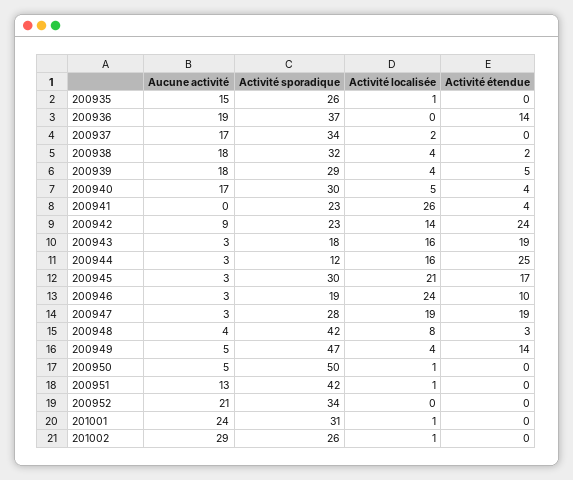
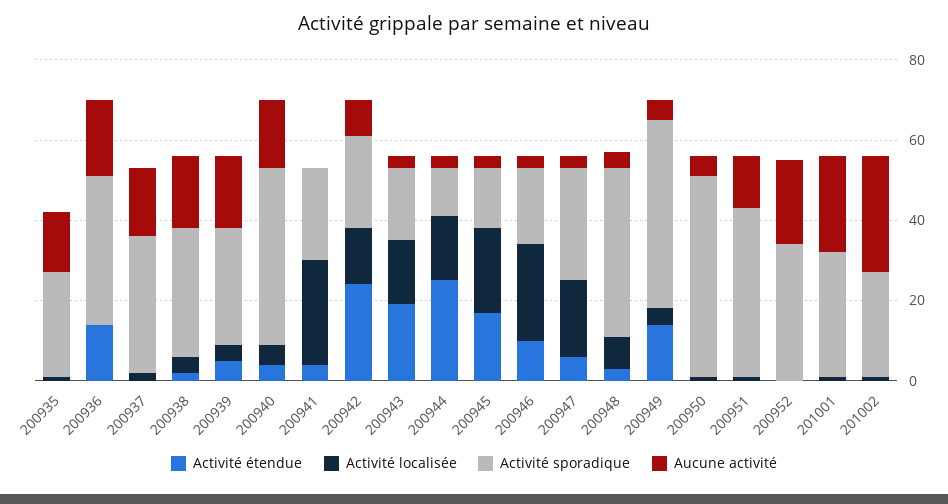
Activité sporadique, 200940: 30 -> 45
Activité sporadique, 200945: 30 -> 15
Activité étendue, 200947: 19 -> 5

